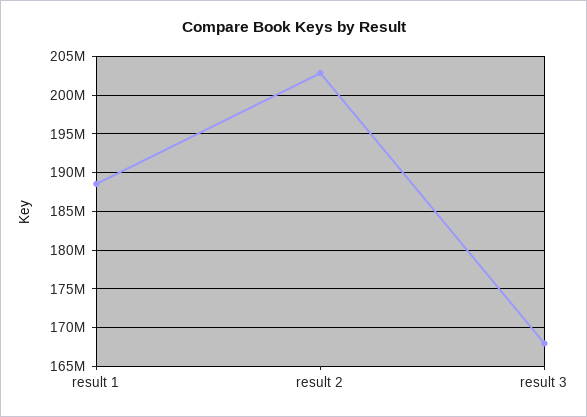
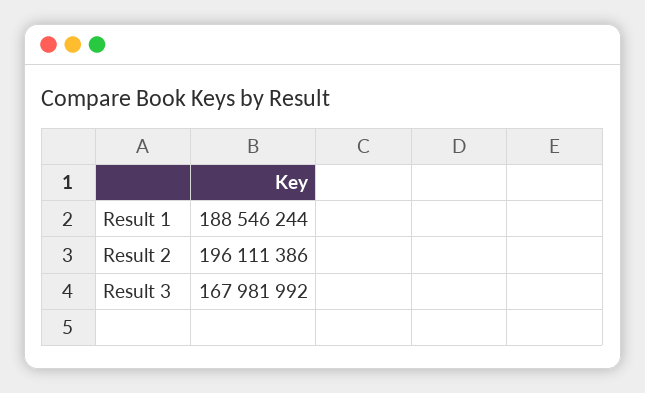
result 2: 203000000 -> 196111386

